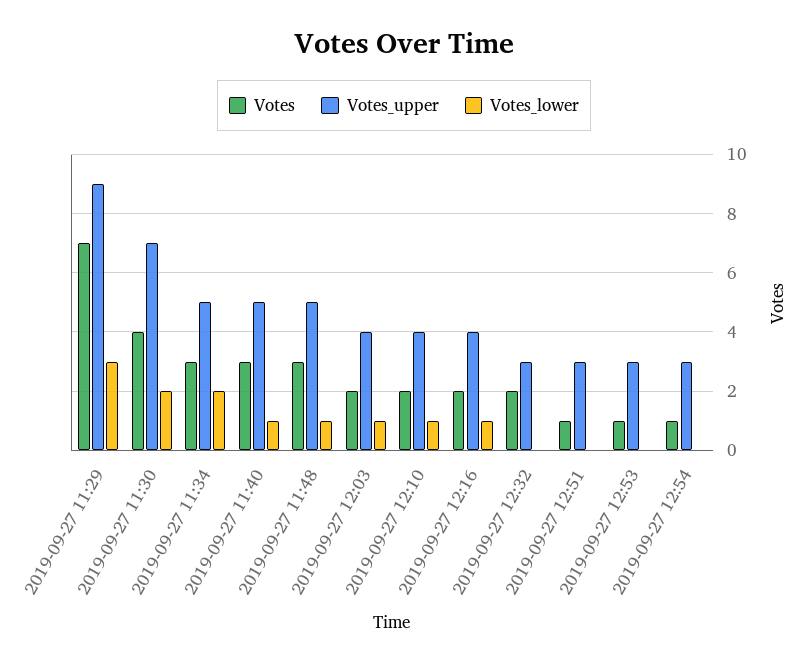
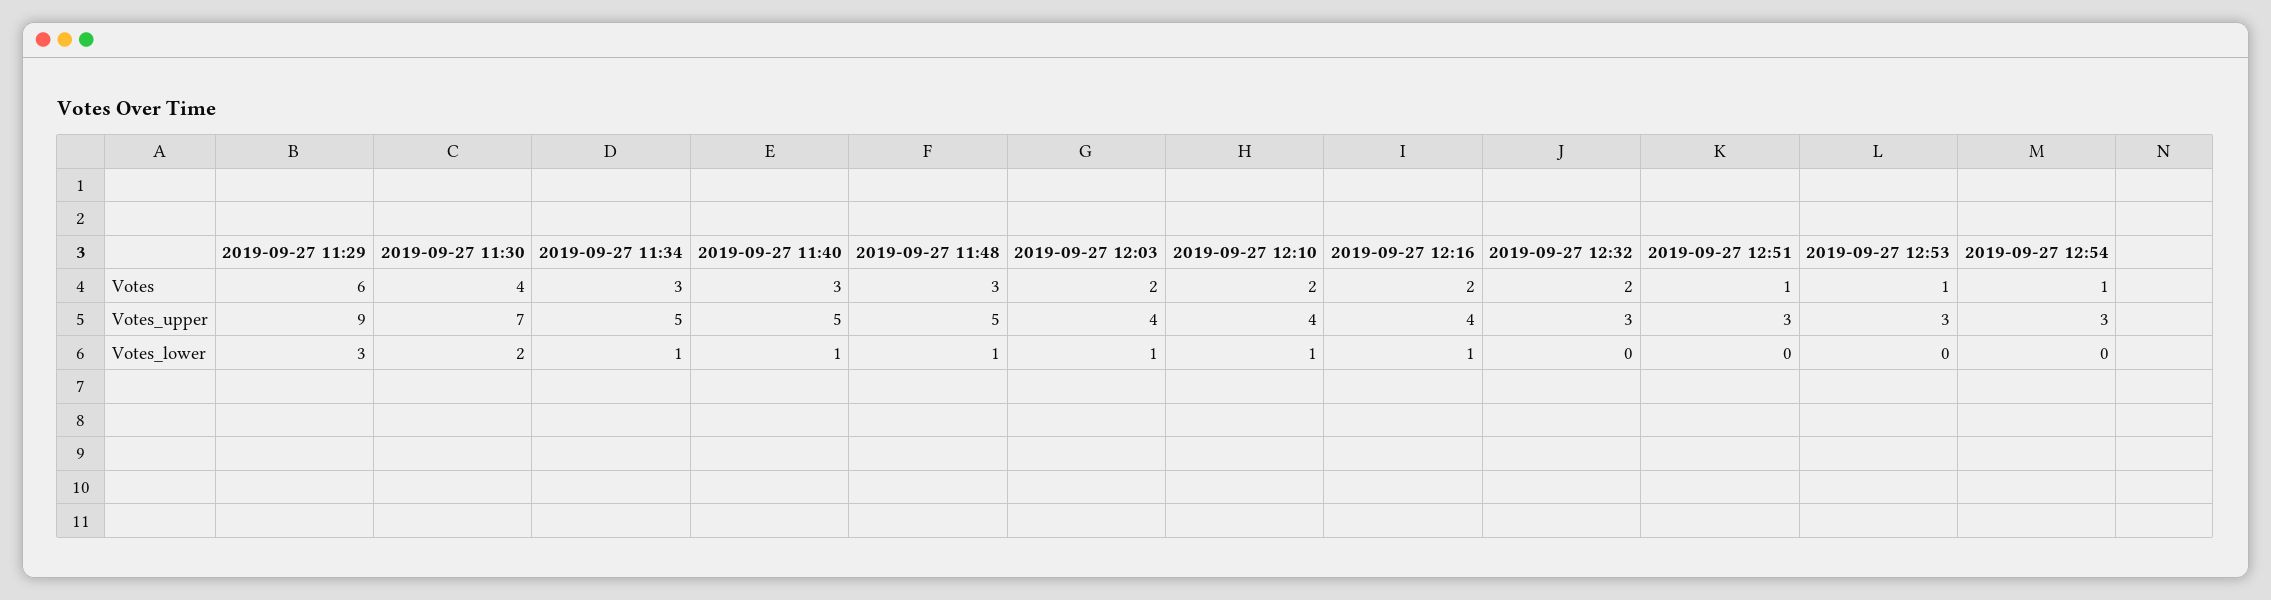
Votes, 2019-09-27 11:29: 7 -> 6
Votes_lower, 2019-09-27 11:34: 2 -> 1

